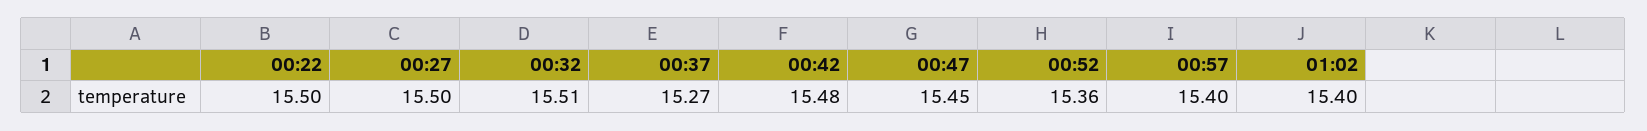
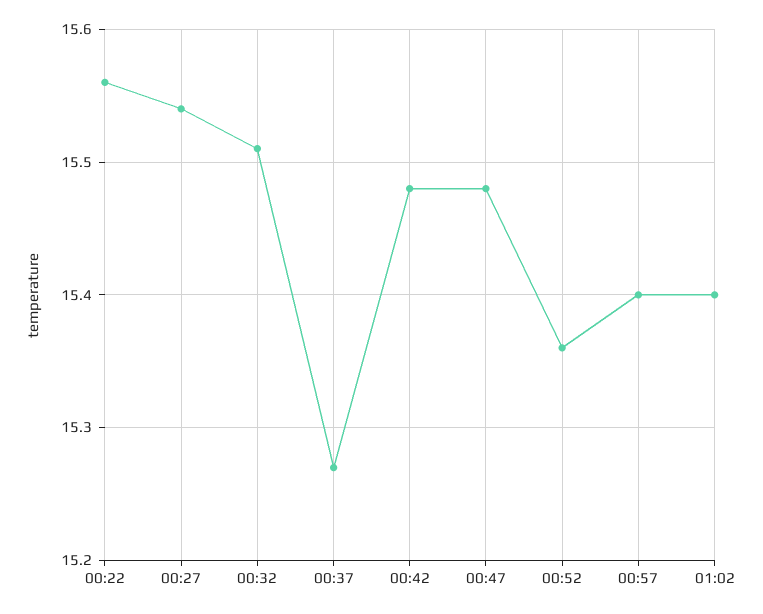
00:22: 15.5 -> 15.56
00:27: 15.5 -> 15.54
00:47: 15.45 -> 15.48

